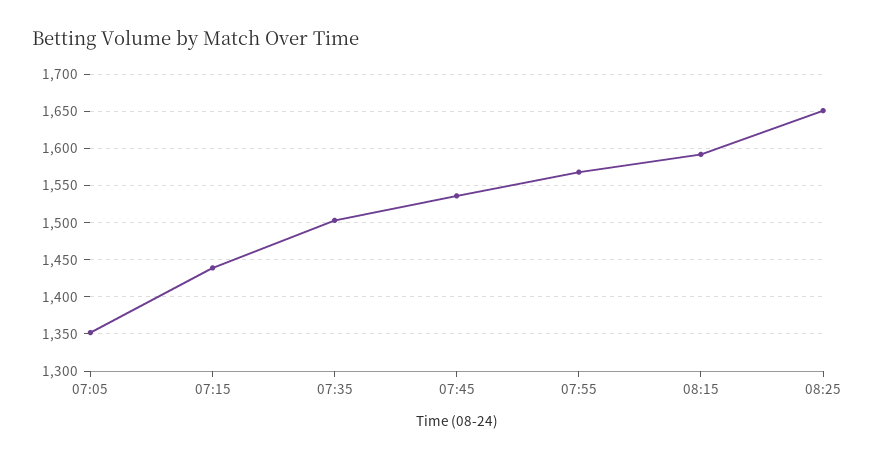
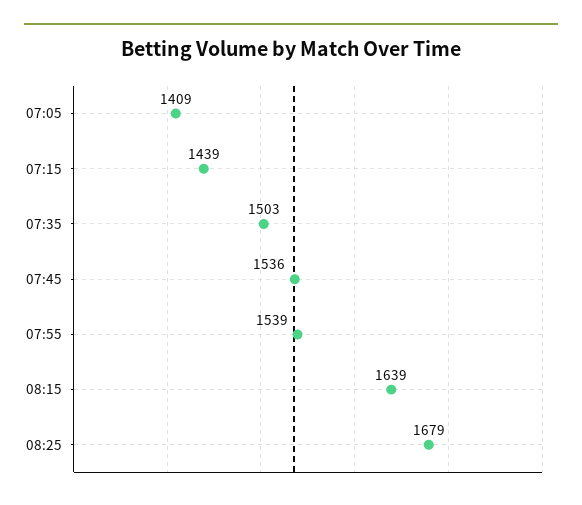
07:05: 1350 -> 1409
07:55: 1570 -> 1539
08:15: 1590 -> 1639
08:25: 1650 -> 1679

